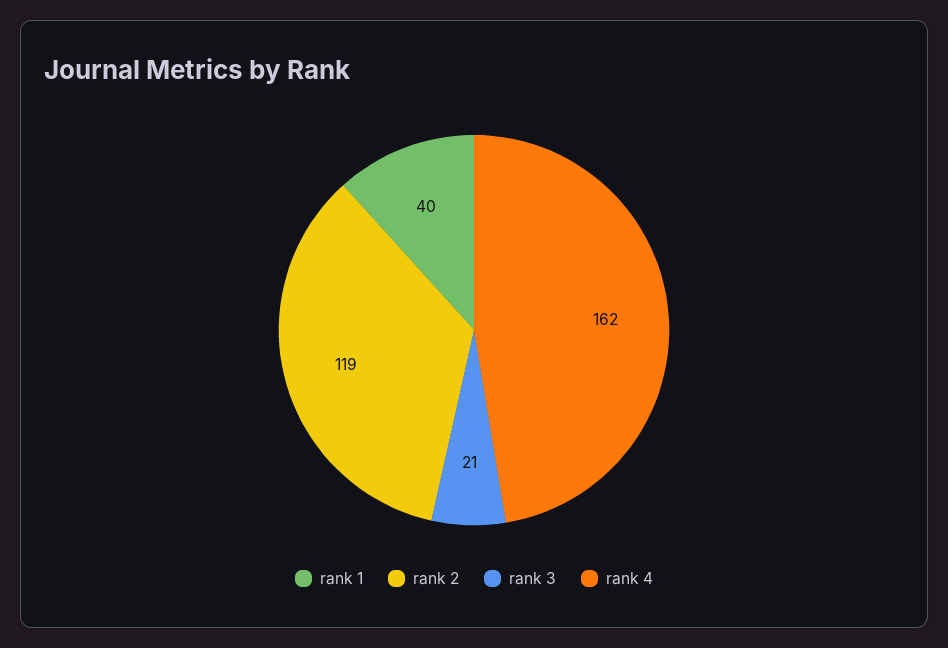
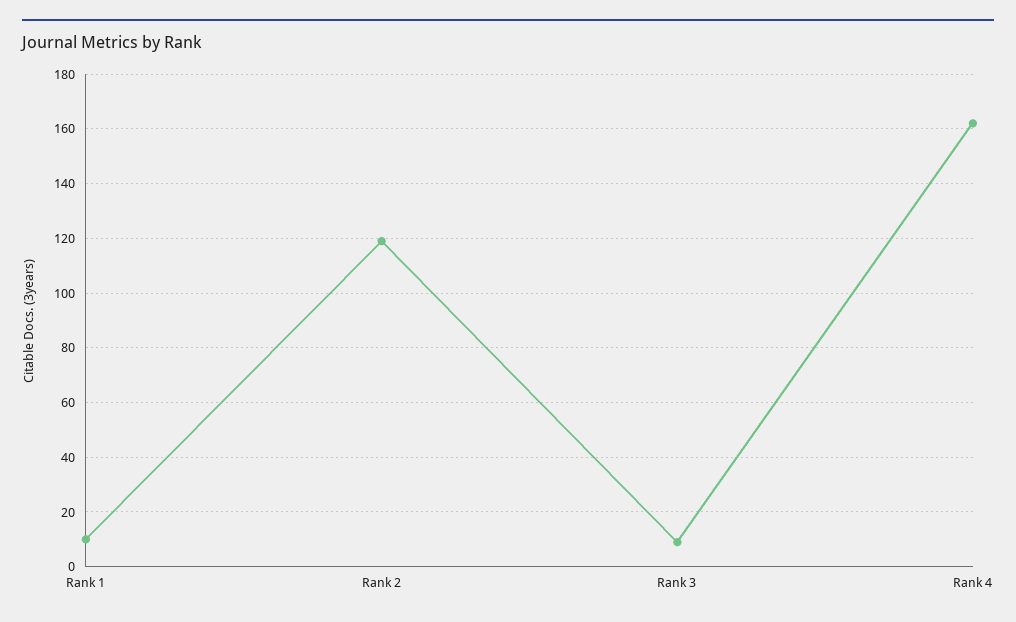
rank 1: 40 -> 10
rank 3: 21 -> 10

